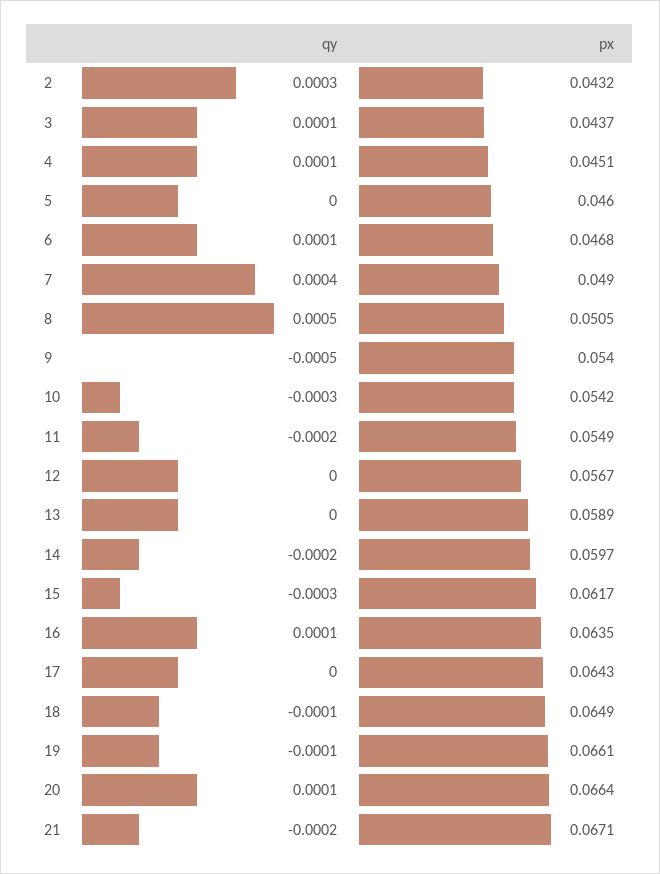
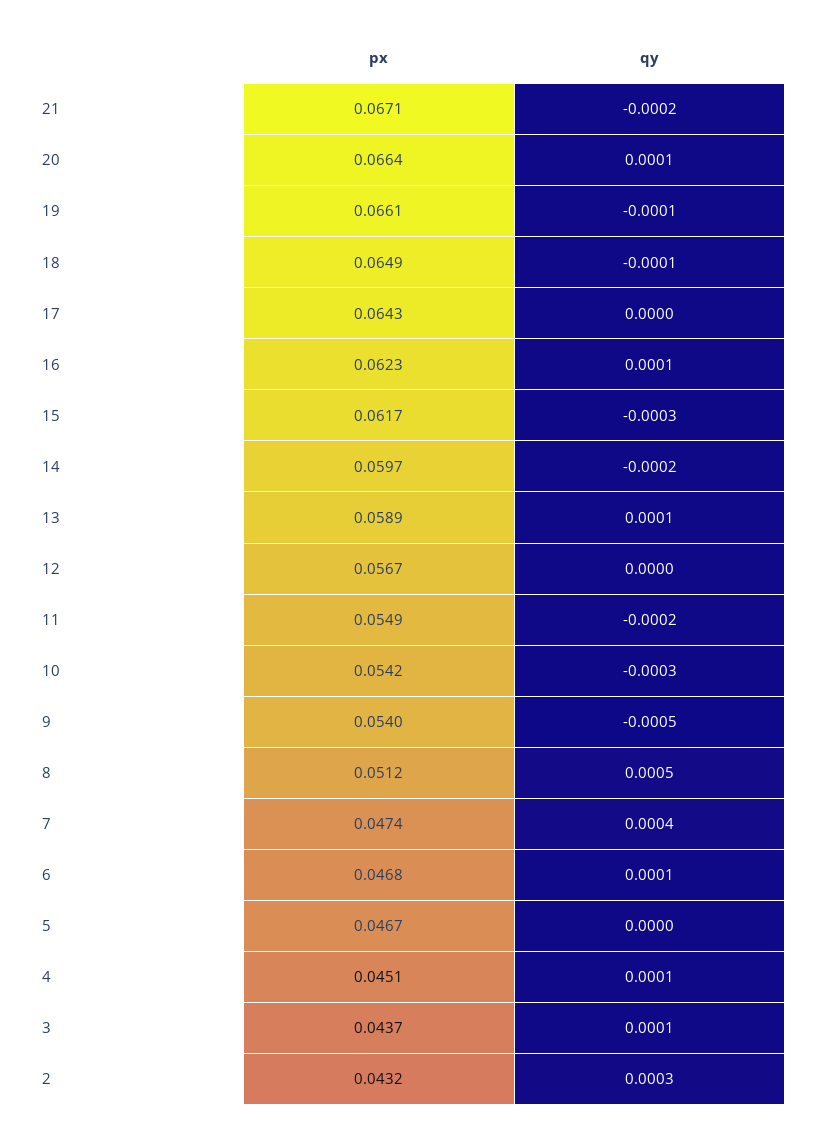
px, 5: 0.046 -> 0.0467
px, 7: 0.049 -> 0.0474
px, 8: 0.0505 -> 0.0512
qy, 13: 0 -> 0.0001
px, 16: 0.0635 -> 0.0623

